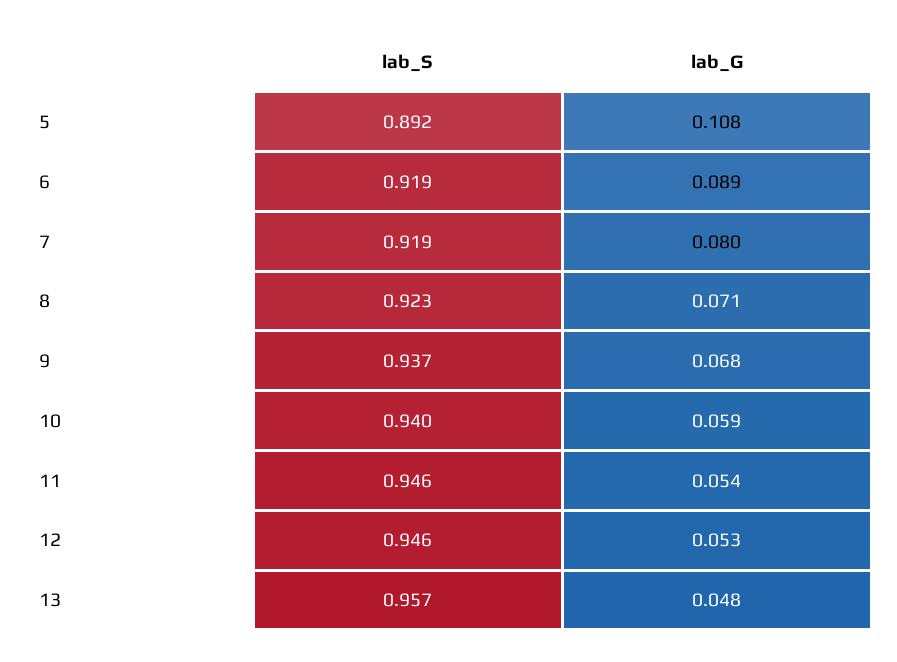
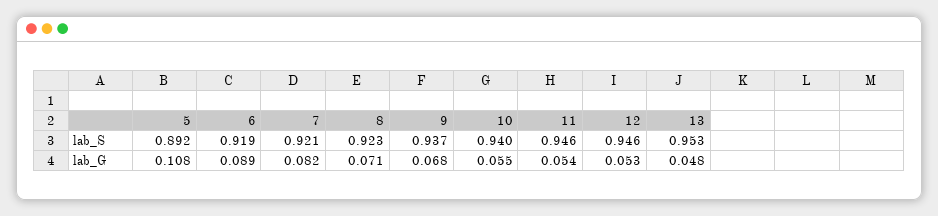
lab_S, 7: 0.919 -> 0.921
lab_G, 7: 0.08 -> 0.082
lab_G, 10: 0.059 -> 0.055
lab_S, 13: 0.957 -> 0.953

